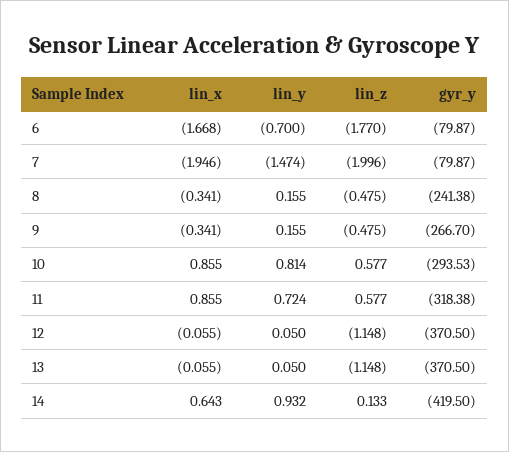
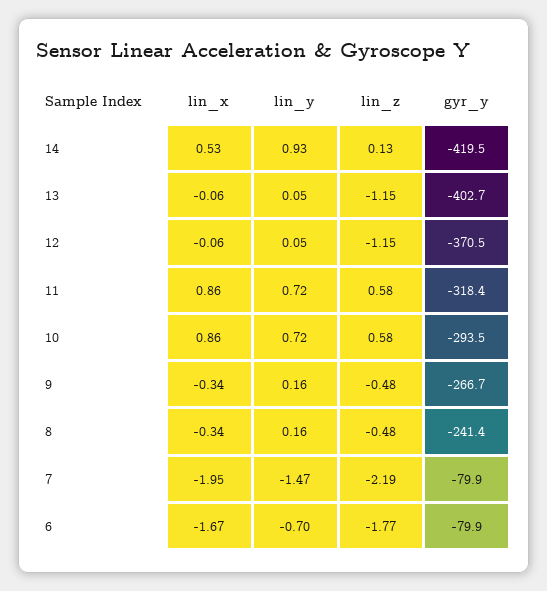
lin_z, 7: -1.996 -> -2.19
lin_y, 10: 0.814 -> 0.72
gyr_y, 13: -370.5 -> -402.7
lin_x, 14: 0.643 -> 0.53

